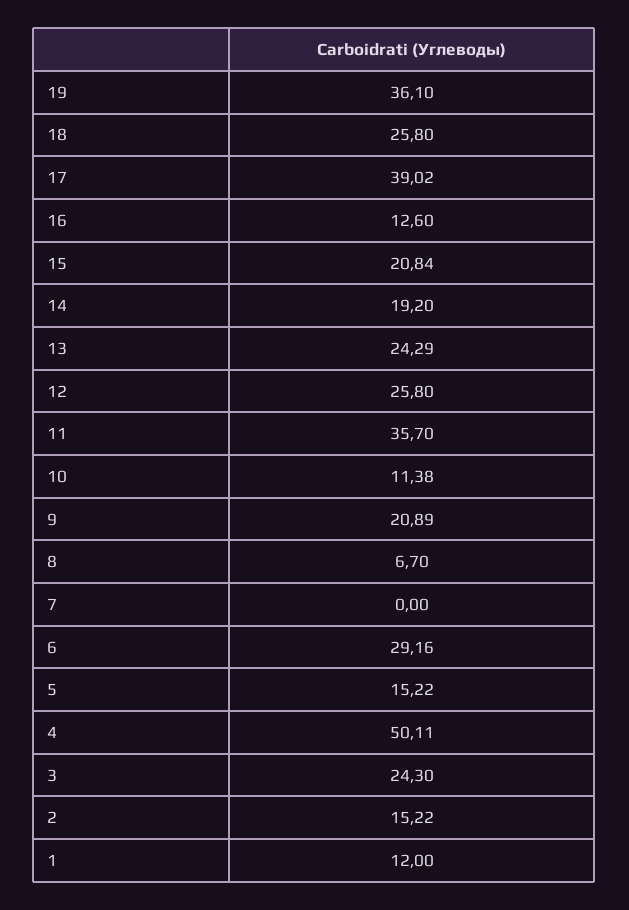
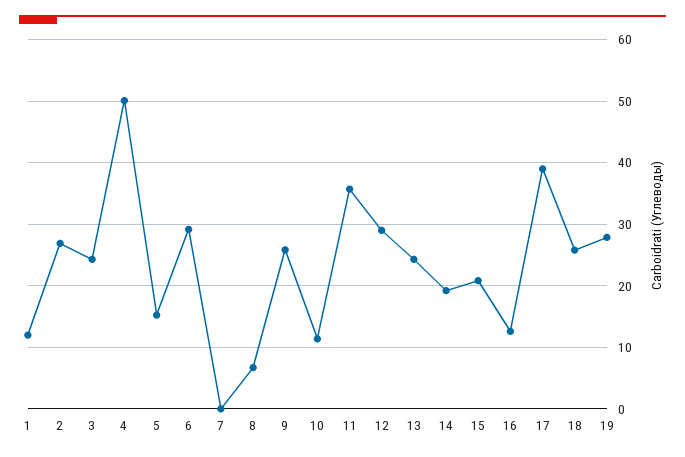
19: 36.1 -> 28
12: 25.8 -> 29
9: 20.89 -> 26
2: 15.22 -> 27

